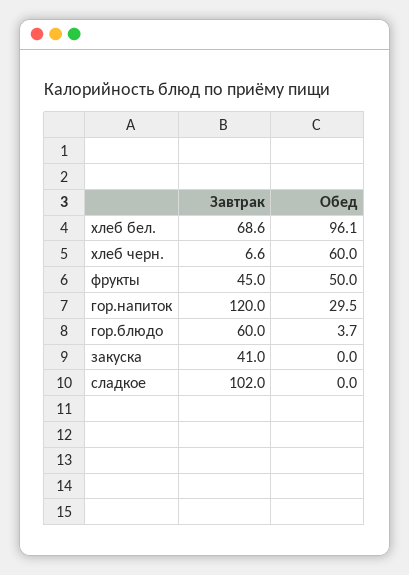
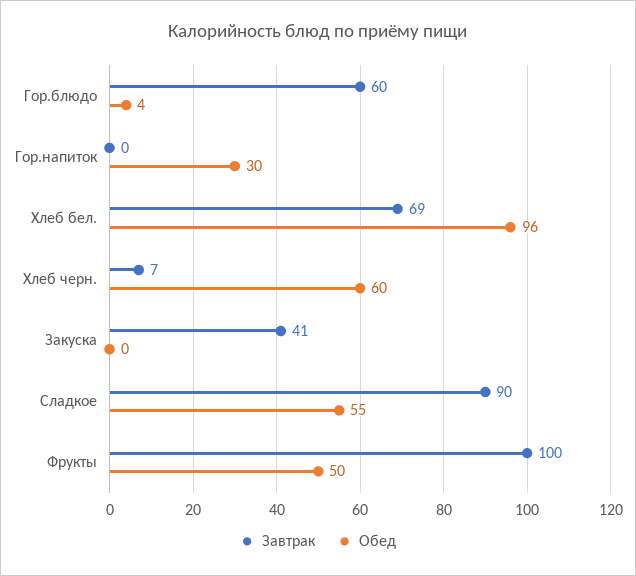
Завтрак, фрукты: 45 -> 100
Завтрак, гор.напиток: 120 -> 0
Завтрак, сладкое: 102 -> 90
Обед, сладкое: 0 -> 55

